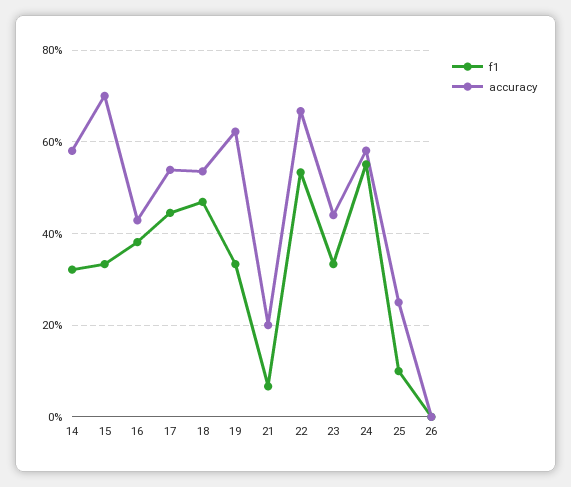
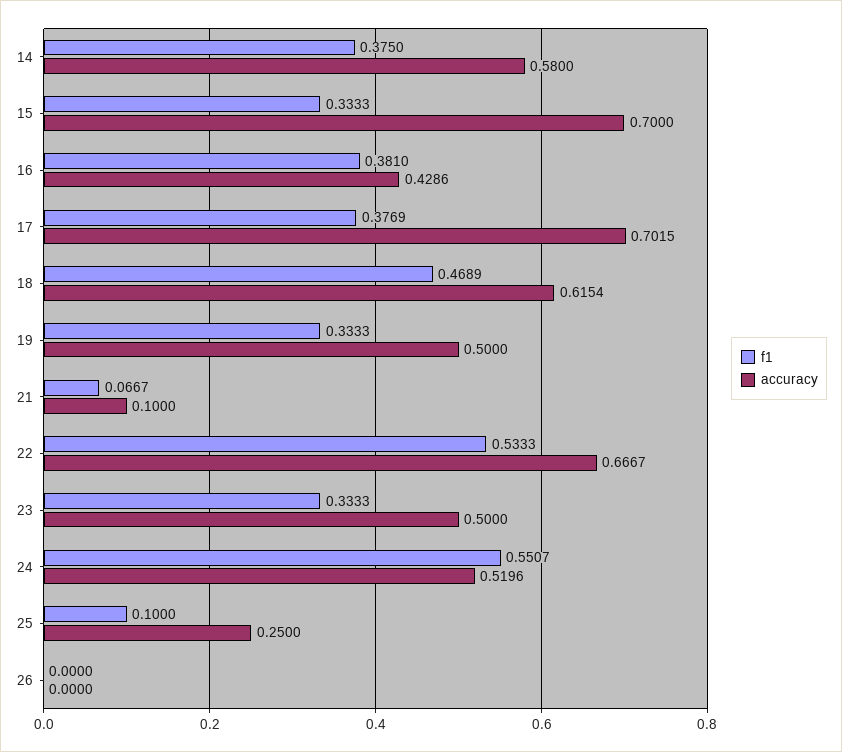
f1, 14: 0.32 -> 0.375
f1, 17: 0.44 -> 0.3769
accuracy, 17: 0.54 -> 0.7015
accuracy, 18: 0.54 -> 0.6154
accuracy, 19: 0.62 -> 0.5
accuracy, 21: 0.2 -> 0.1
accuracy, 23: 0.44 -> 0.5
accuracy, 24: 0.58 -> 0.5196

